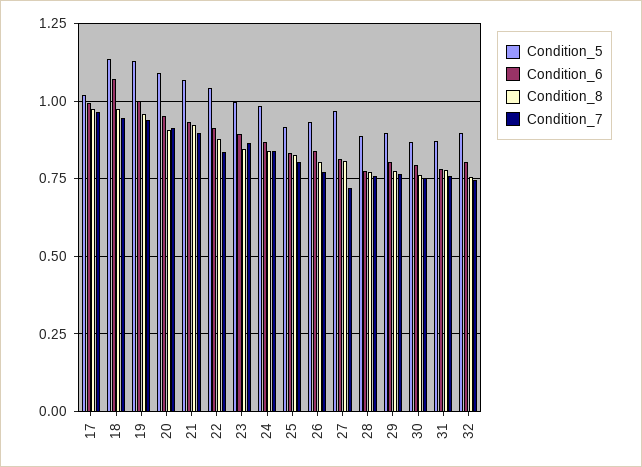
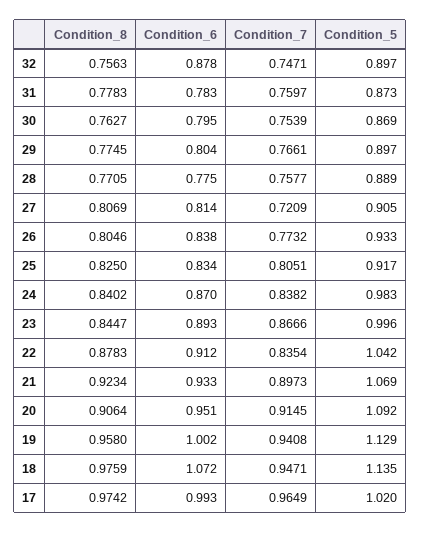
Condition_5, 27: 0.975 -> 0.905
Condition_6, 32: 0.8 -> 0.878

